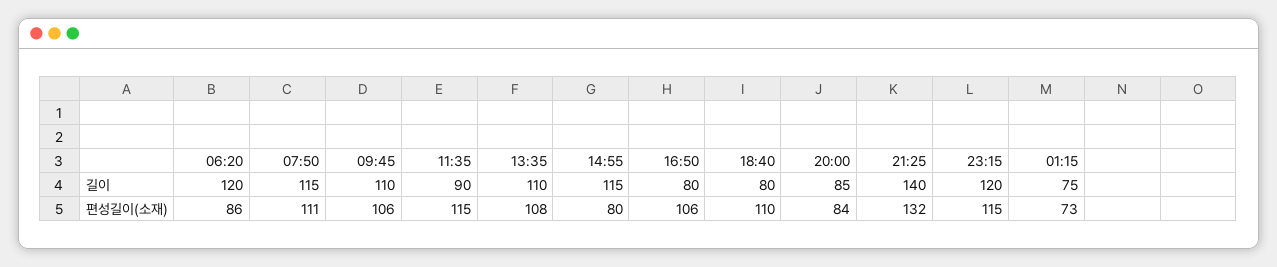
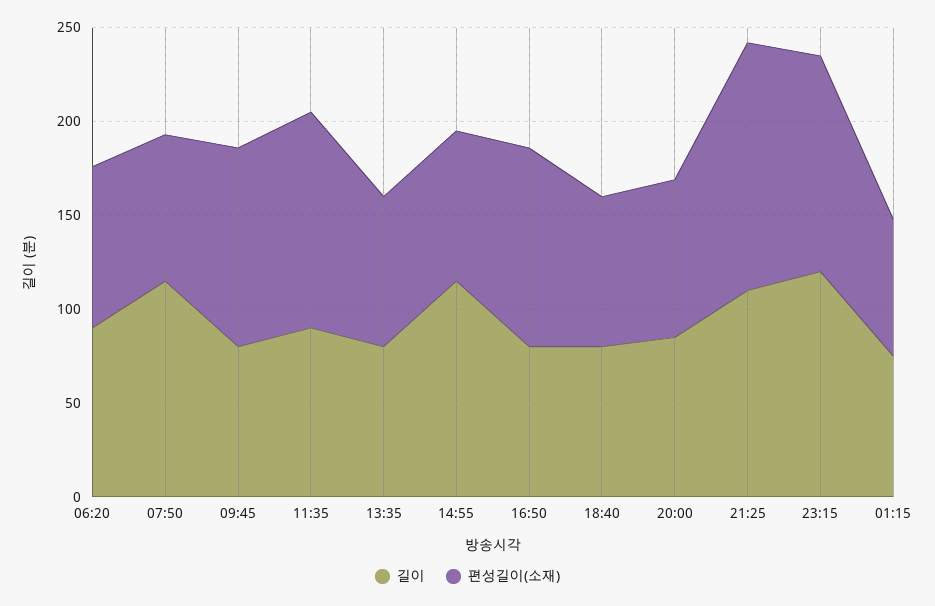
길이, 06:20: 120 -> 90
길이, 09:45: 110 -> 80
길이, 13:35: 110 -> 80
길이, 21:25: 140 -> 110
편성길이(소재), 07:50: 111 -> 80
편성길이(소재), 13:35: 108 -> 80
편성길이(소재), 18:40: 110 -> 80

